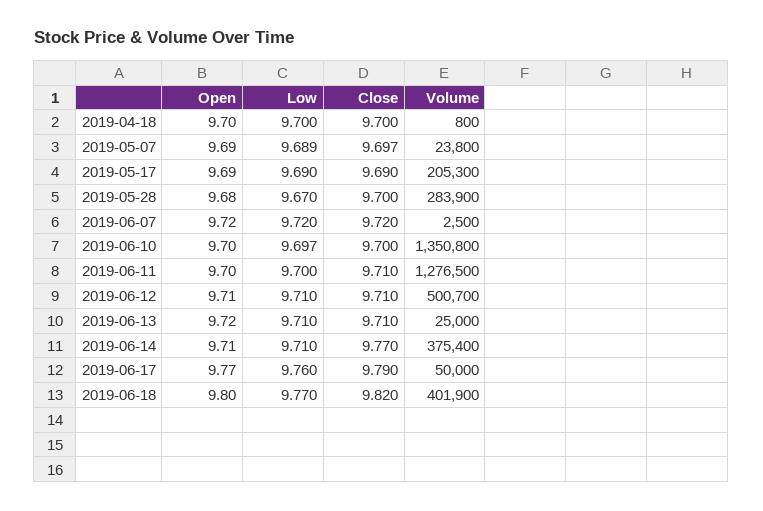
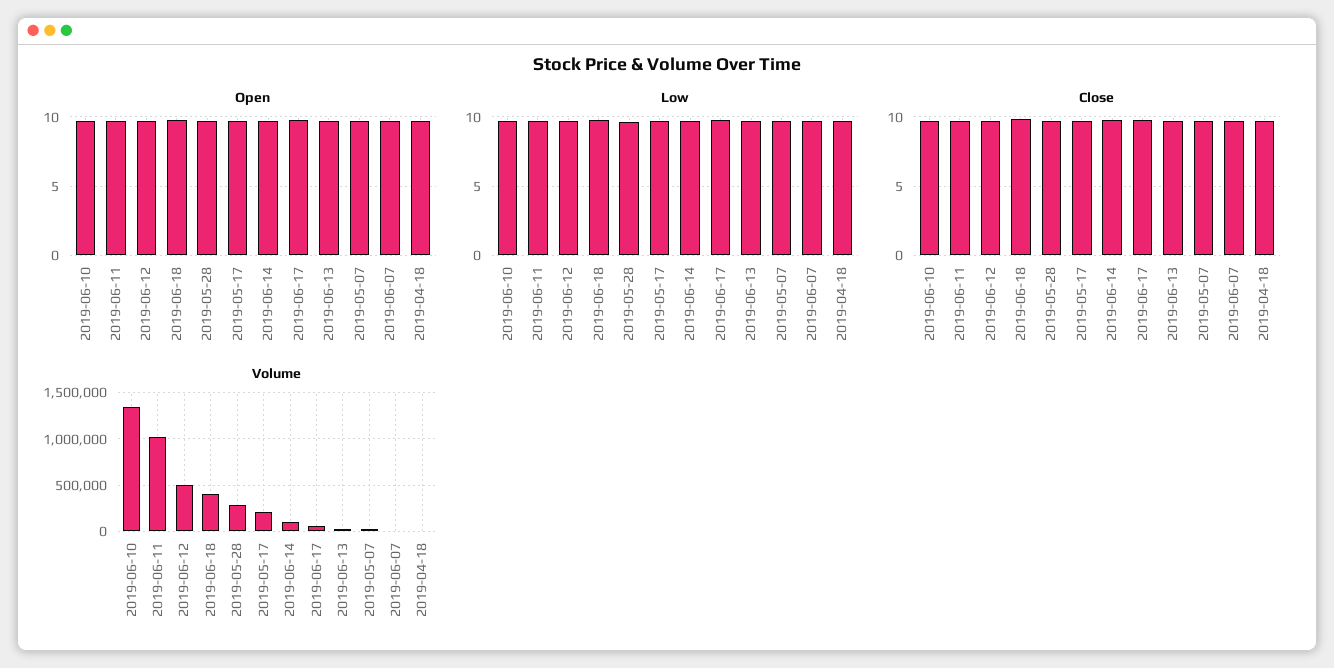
Volume, 2019-06-11: 1276500 -> 1000000
Volume, 2019-06-14: 375400 -> 100000

